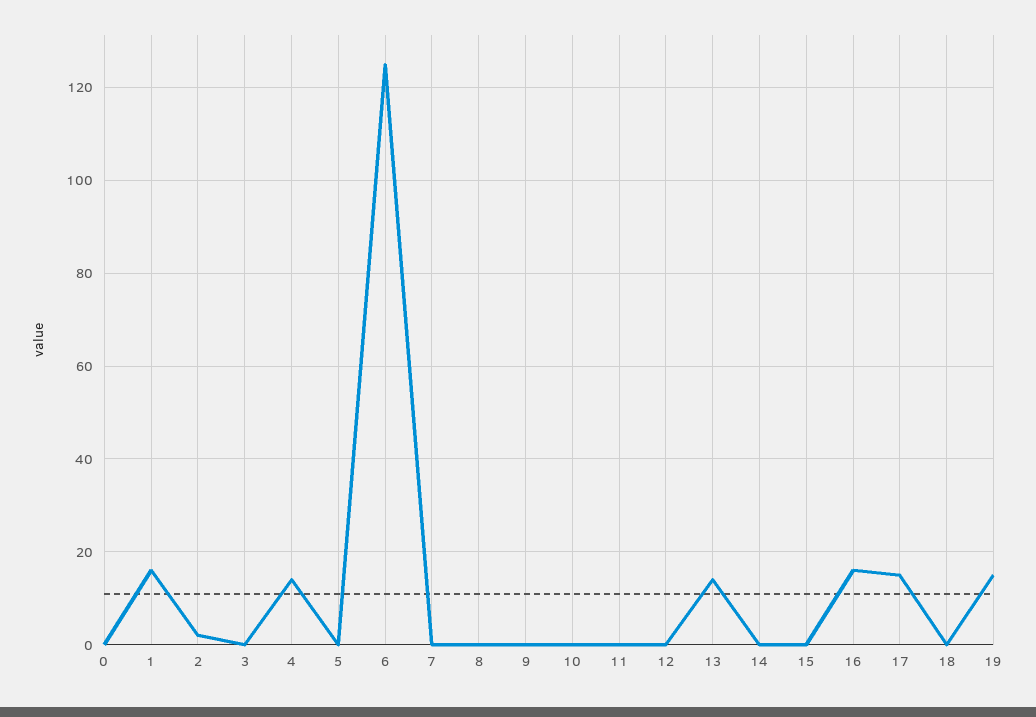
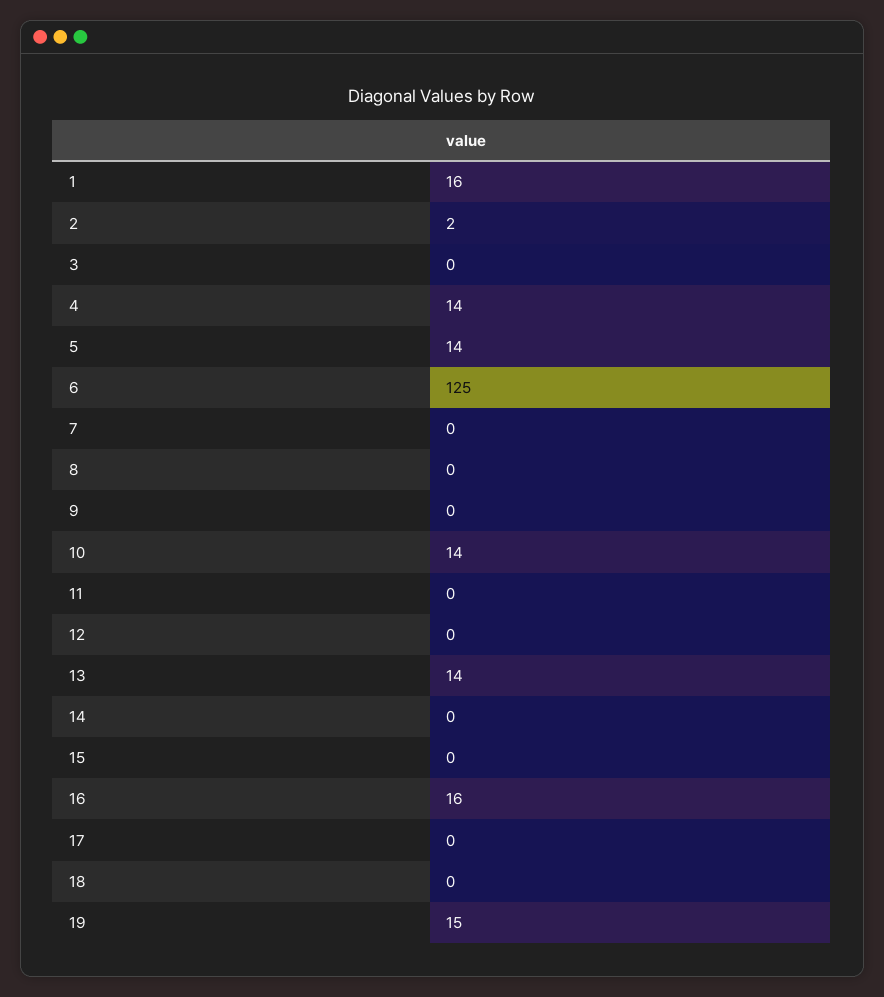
0: 0 -> none
5: 0 -> 14
10: 0 -> 14
17: 15 -> 0

